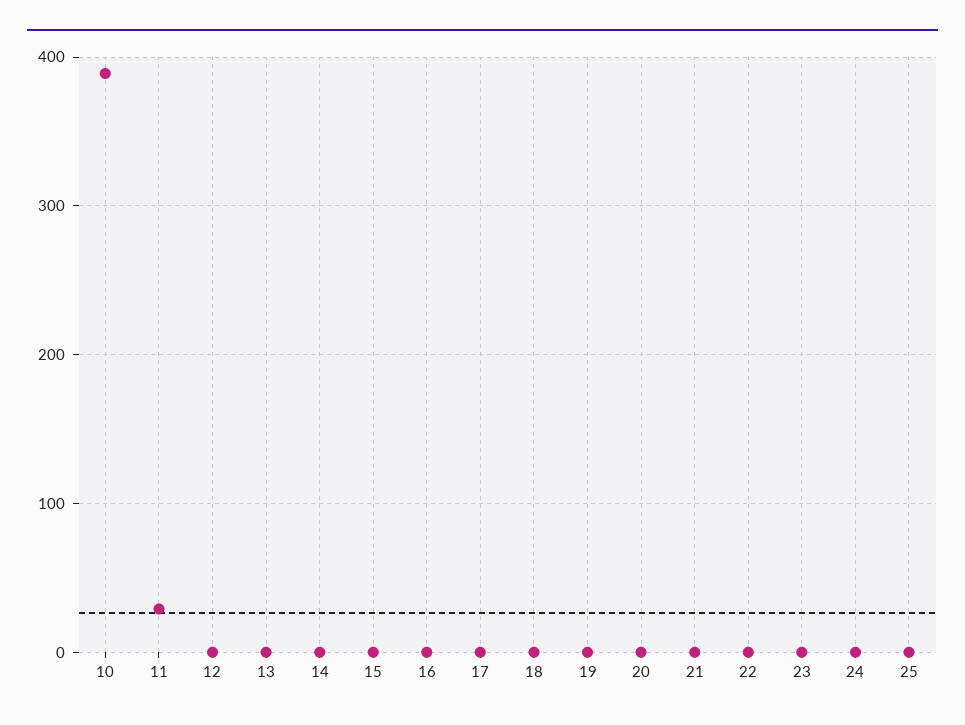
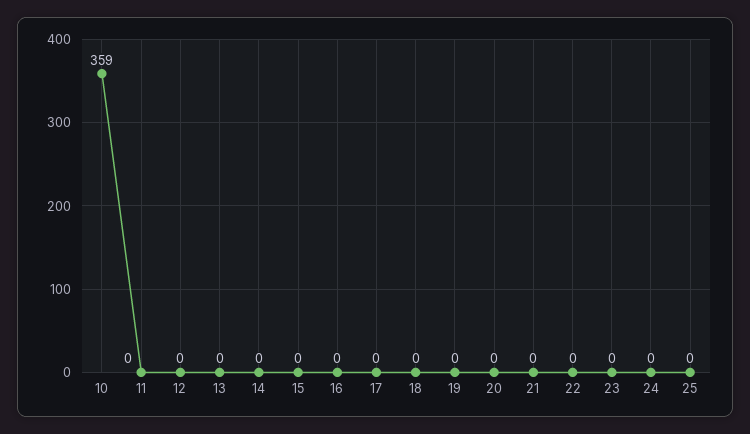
10: 390 -> 359
11: 30 -> 0

